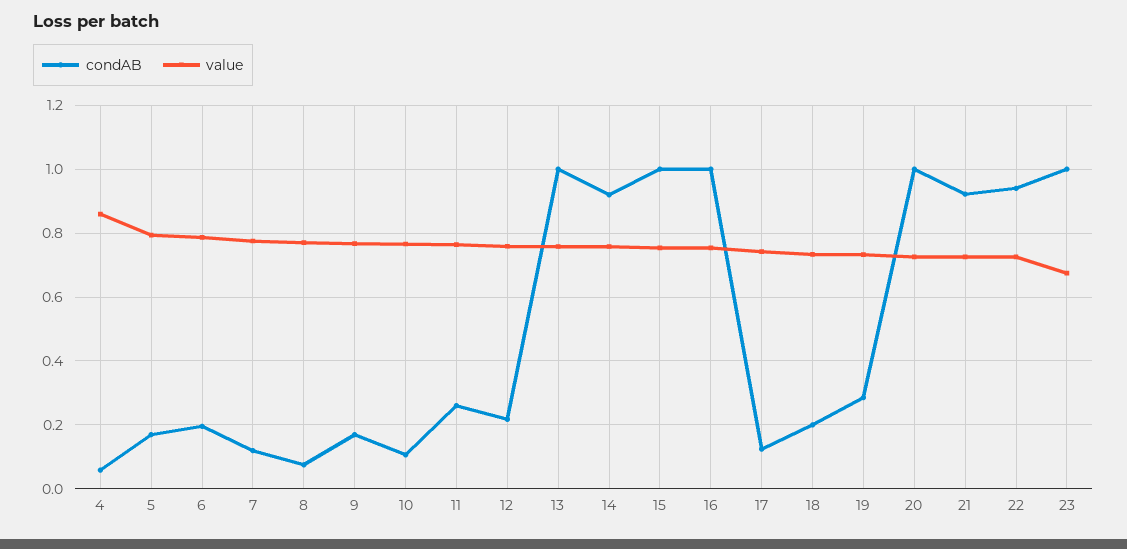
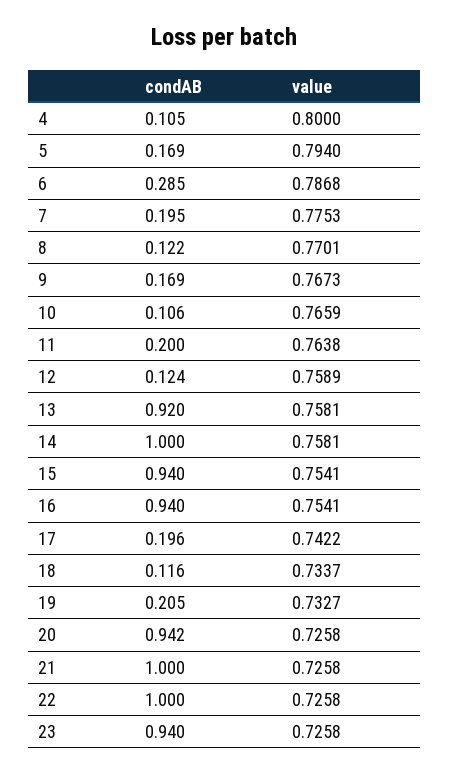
condAB, 4: 0.06 -> 0.105
value, 4: 0.86 -> 0.8
condAB, 6: 0.2 -> 0.285
condAB, 7: 0.12 -> 0.195
condAB, 8: 0.08 -> 0.122
condAB, 11: 0.26 -> 0.2
condAB, 12: 0.22 -> 0.124
condAB, 13: 1 -> 0.92
condAB, 14: 0.92 -> 1
condAB, 15: 1 -> 0.94
condAB, 16: 1 -> 0.94
condAB, 17: 0.12 -> 0.196
condAB, 18: 0.2 -> 0.116
condAB, 19: 0.28 -> 0.205
condAB, 20: 1 -> 0.942
condAB, 21: 0.92 -> 1
condAB, 22: 0.94 -> 1
condAB, 23: 1 -> 0.94
value, 23: 0.68 -> 0.7258

